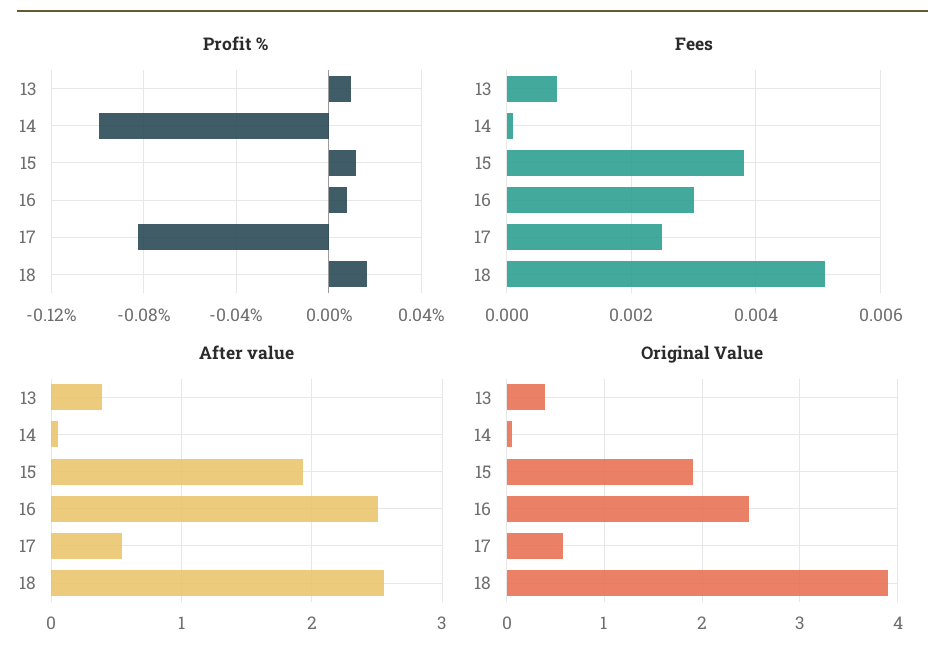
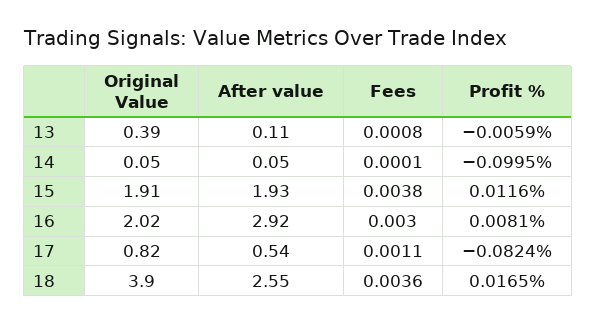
Profit %, 13: 0.01 -> -0.0059
Fees, 17: 0.0025 -> 0.0011
Fees, 18: 0.005 -> 0.0036
After value, 13: 0.4 -> 0.11
After value, 16: 2.5 -> 2.92
Original Value, 16: 2.5 -> 2.02
Original Value, 17: 0.6 -> 0.82

